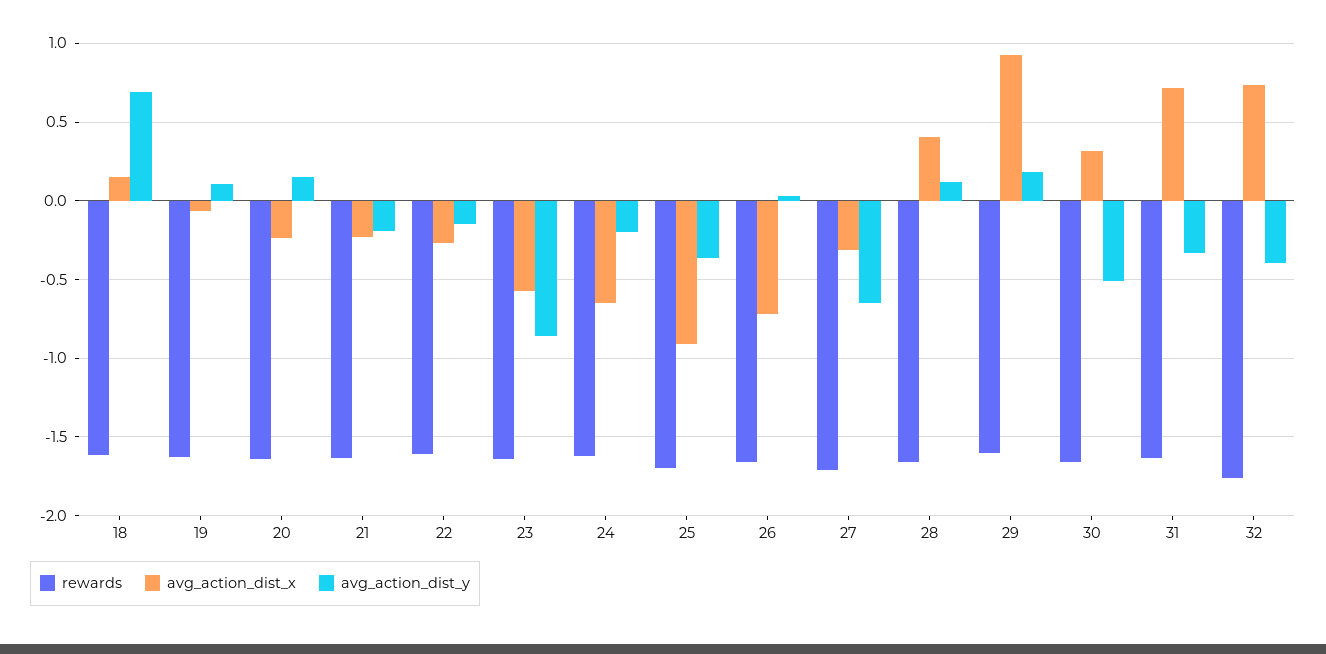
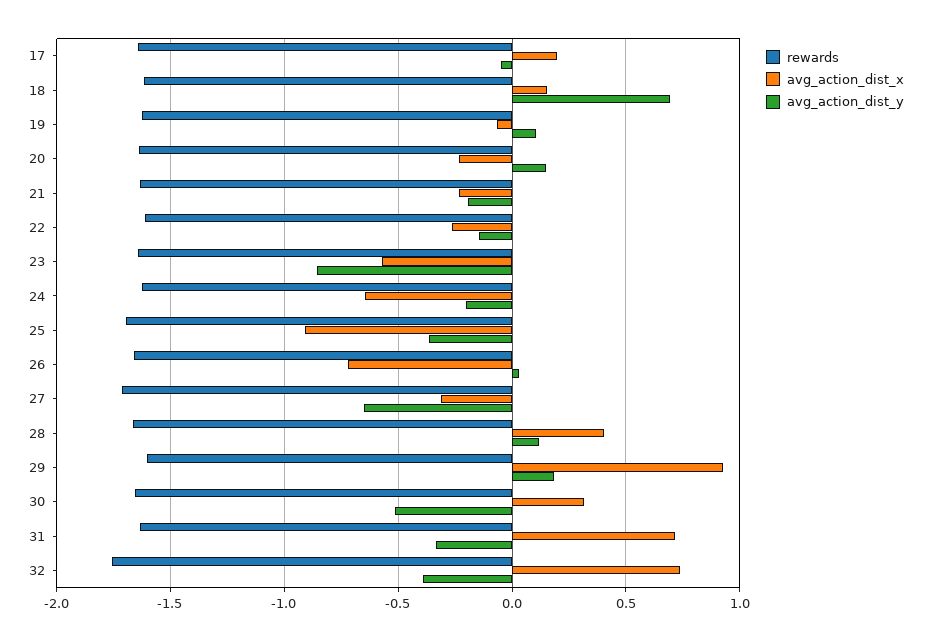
rewards, 17: none -> -1.65
avg_action_dist_x, 17: none -> 0.2
avg_action_dist_y, 17: none -> -0.05

